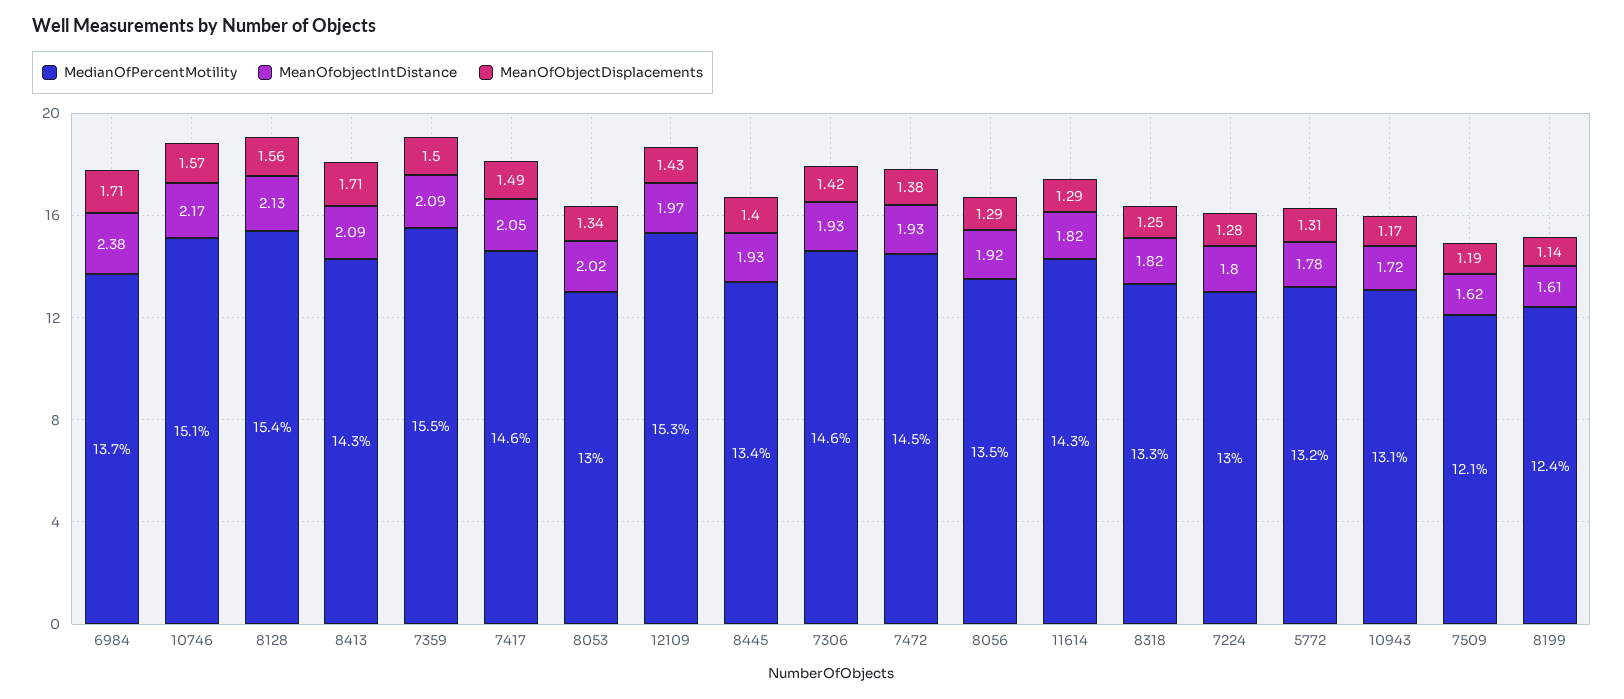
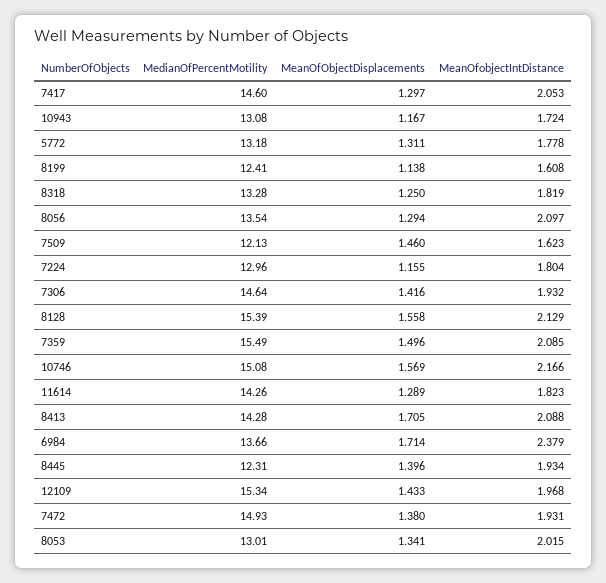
MeanOfObjectDisplacements, 7417: 1.49 -> 1.297
MedianOfPercentMotility, 8445: 13.4 -> 12.31
MedianOfPercentMotility, 7472: 14.5 -> 14.93
MeanOfobjectIntDistance, 8056: 1.92 -> 2.097
MeanOfObjectDisplacements, 7224: 1.28 -> 1.155
MeanOfObjectDisplacements, 7509: 1.19 -> 1.46

